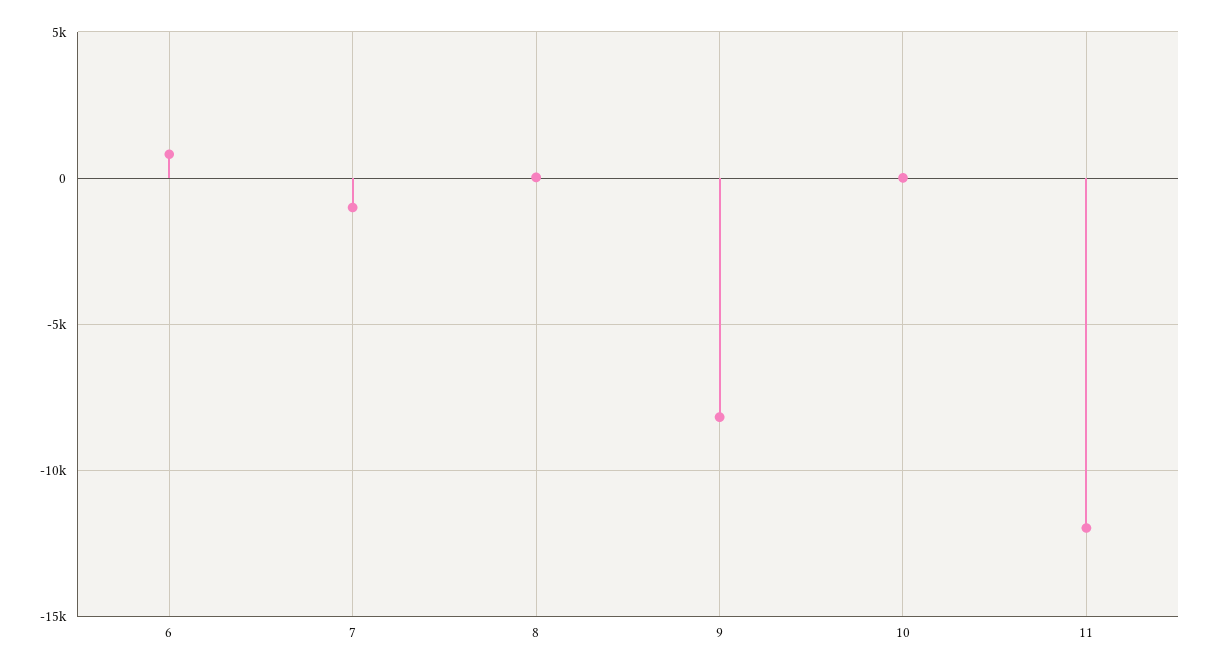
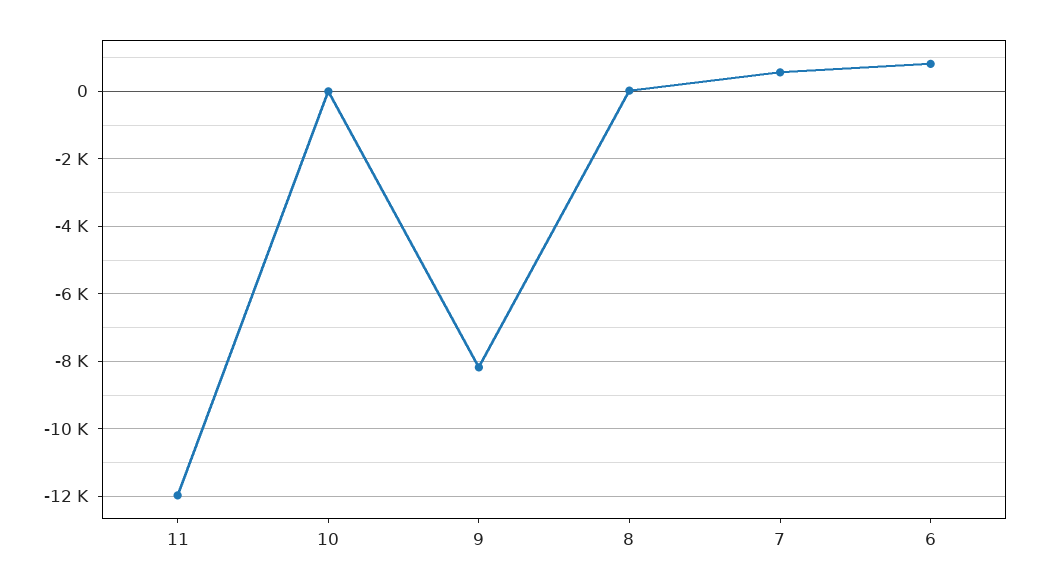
7: -1000 -> 600

